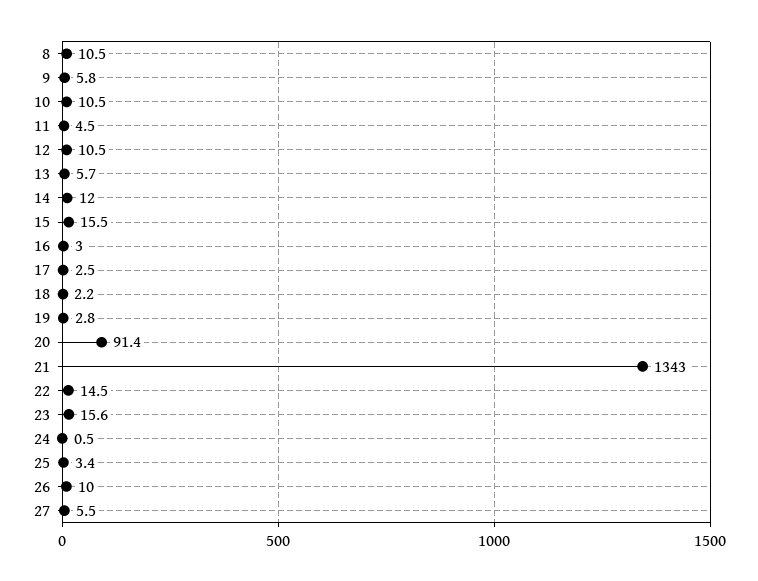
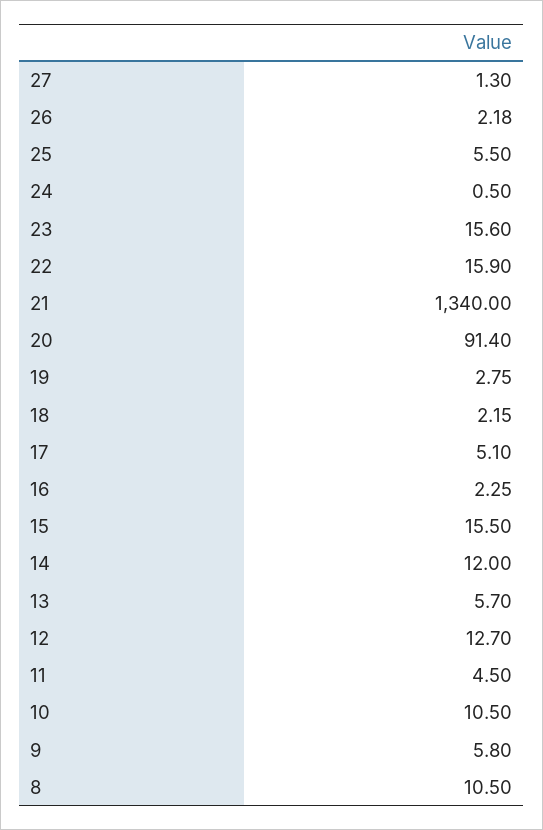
12: 10.5 -> 12.7
16: 3 -> 2.25
17: 2.5 -> 5.1
21: 1343 -> 1340
22: 14.5 -> 15.9
25: 3.4 -> 5.5
26: 10 -> 2.18
27: 5.5 -> 1.3

